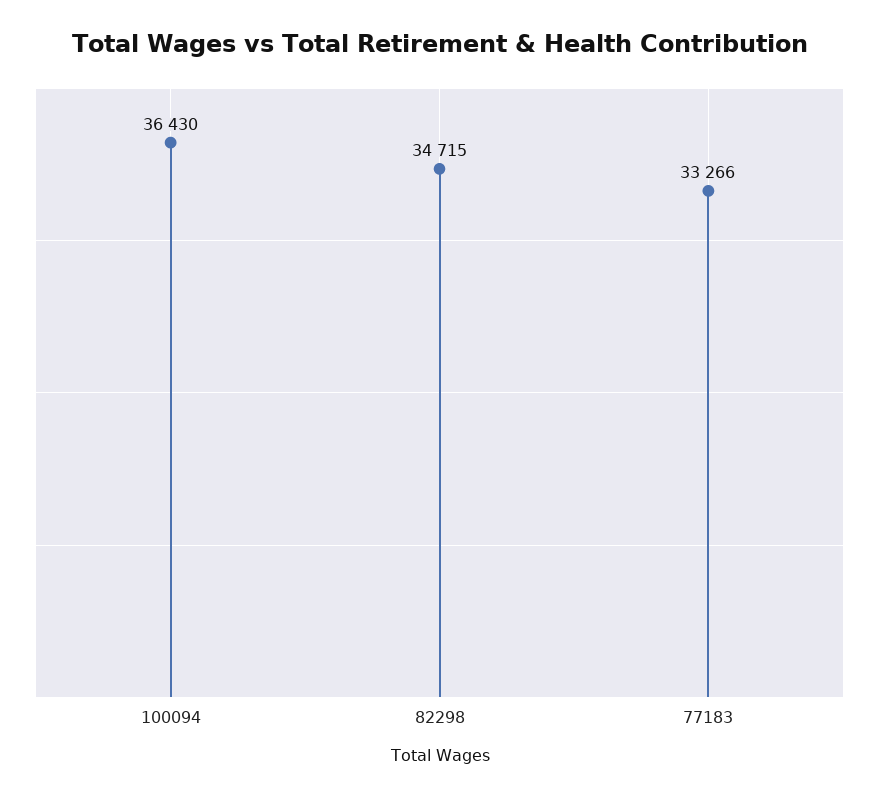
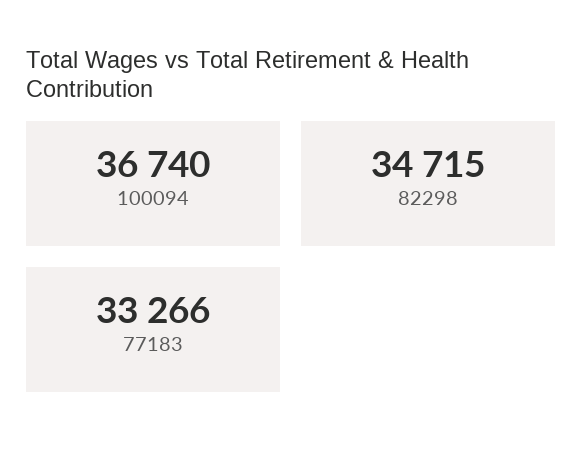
100094: 36430 -> 36740

